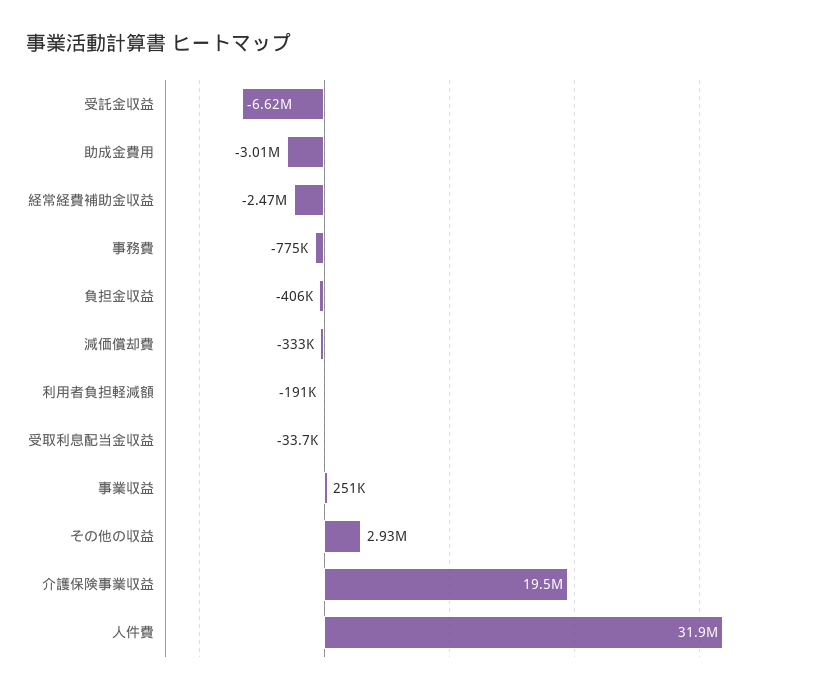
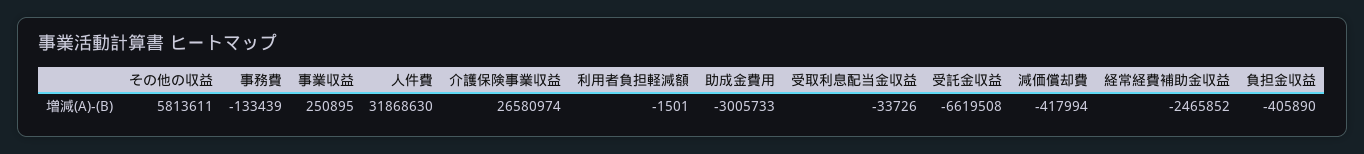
事務費: -775000 -> -133439
減価償却費: -333000 -> -417994
利用者負担軽減額: -191000 -> -1501
その他の収益: 2930000 -> 5813611
介護保険事業収益: 19500000 -> 26580974

